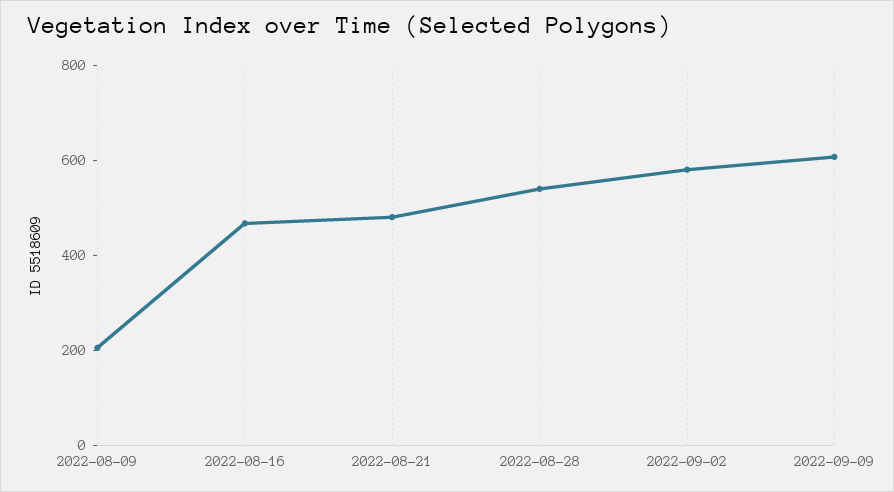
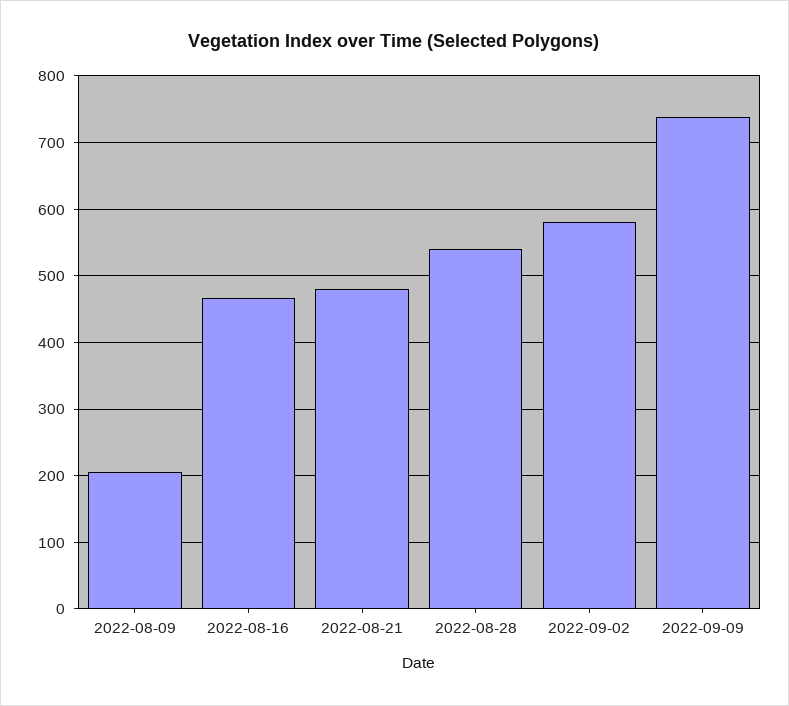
2022-09-09: 600 -> 740

